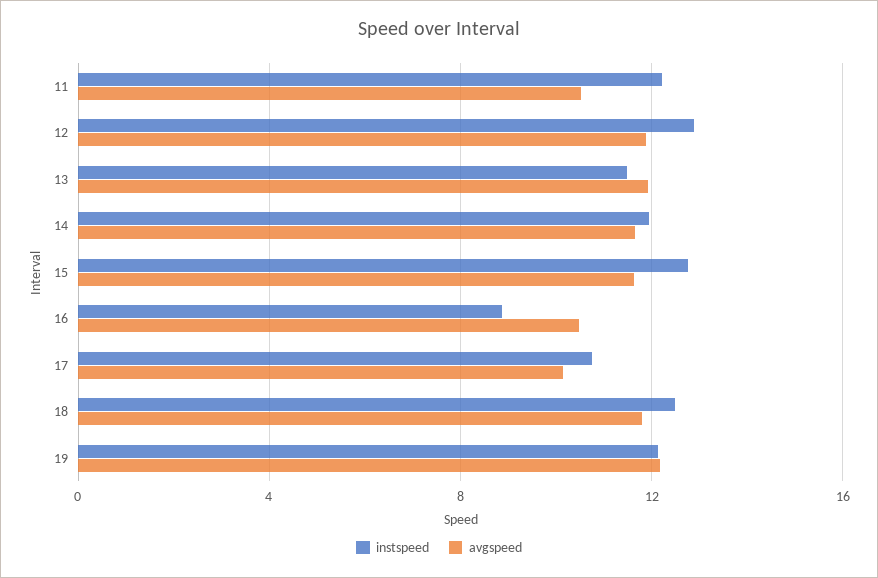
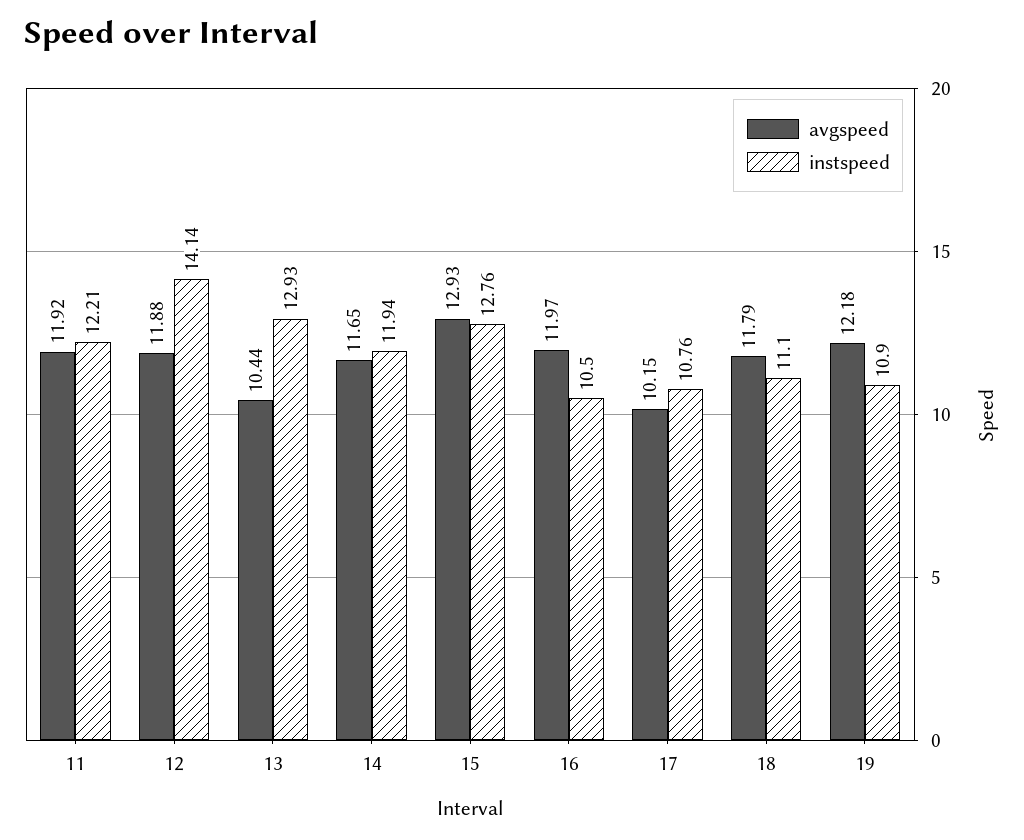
avgspeed, 11: 10.5 -> 11.92
instspeed, 12: 13 -> 14.14
instspeed, 13: 11.5 -> 12.93
avgspeed, 13: 12 -> 10.44
avgspeed, 15: 11.5 -> 12.93
instspeed, 16: 9 -> 10.5
avgspeed, 16: 10.5 -> 11.97
instspeed, 18: 12.5 -> 11.1
instspeed, 19: 12 -> 10.9

